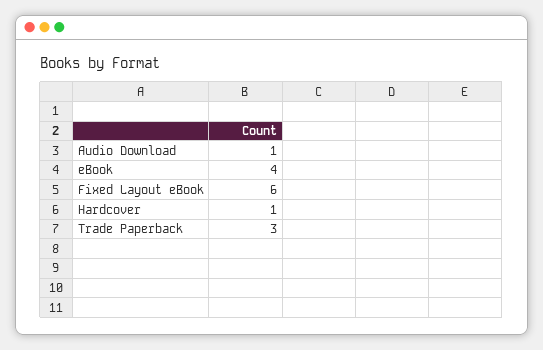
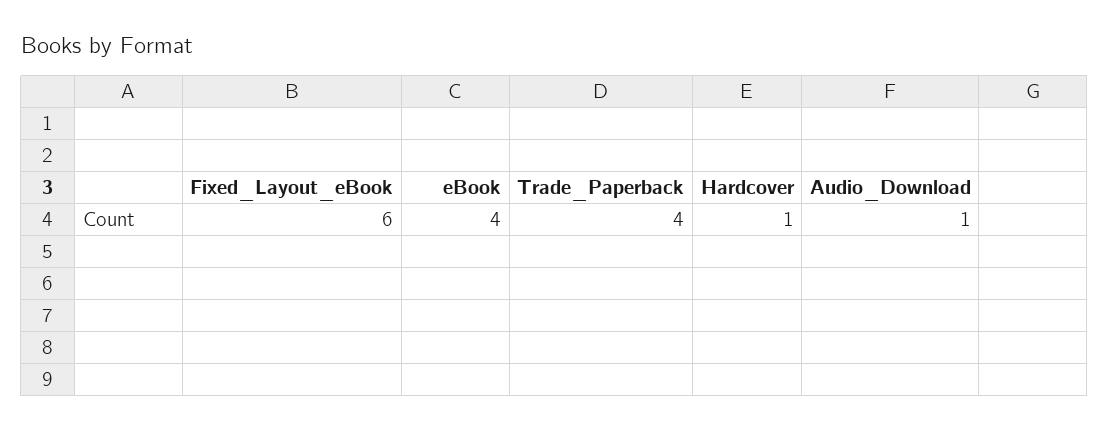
Trade Paperback: 3 -> 4

